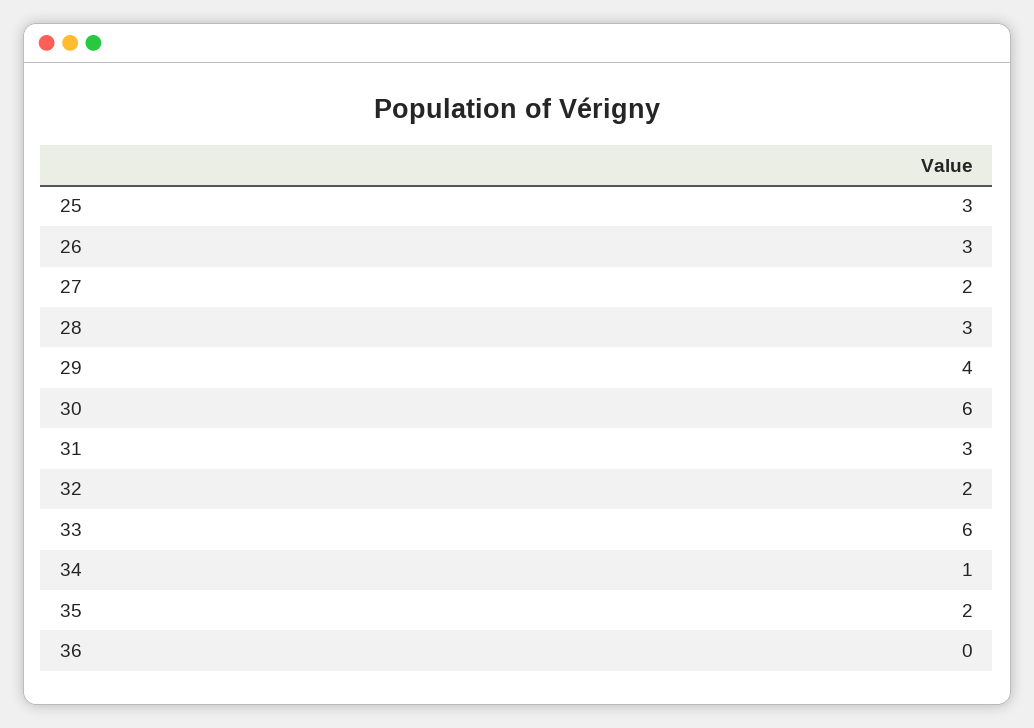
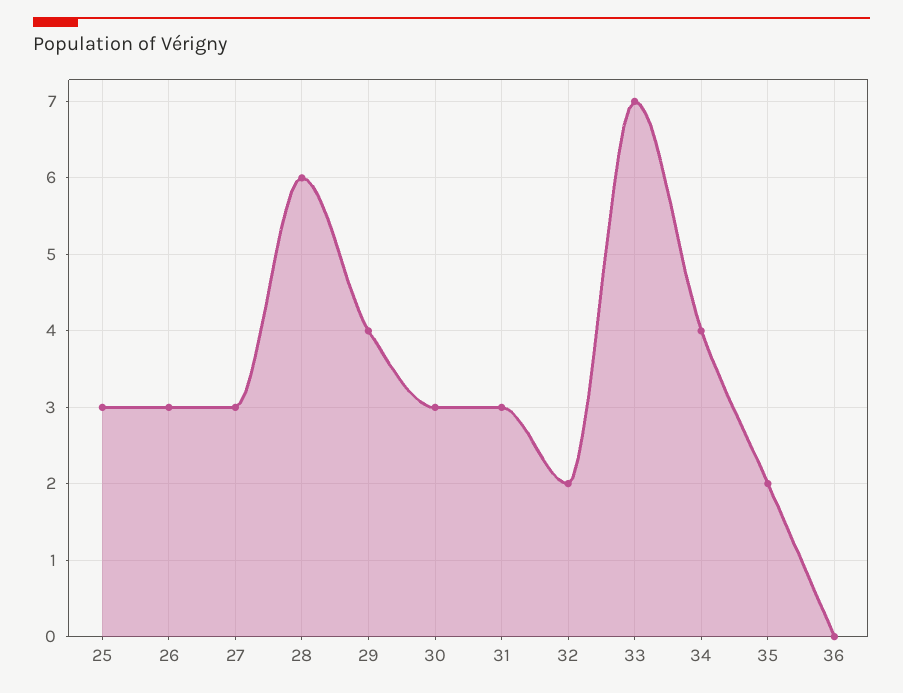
27: 2 -> 3
28: 3 -> 6
30: 6 -> 3
33: 6 -> 7
34: 1 -> 4

